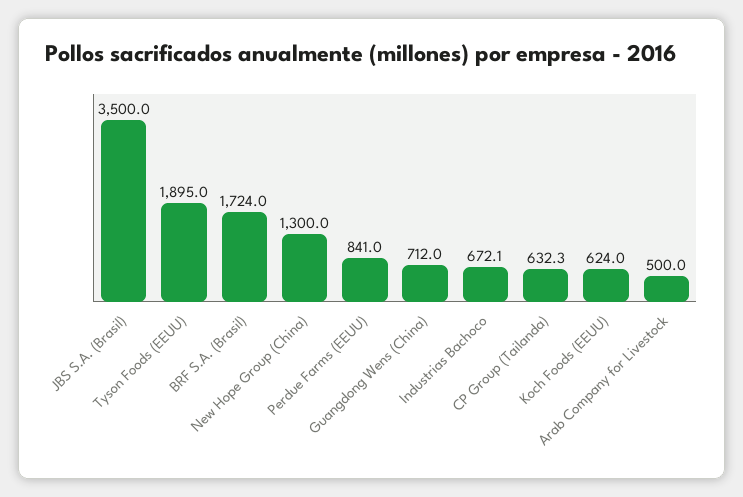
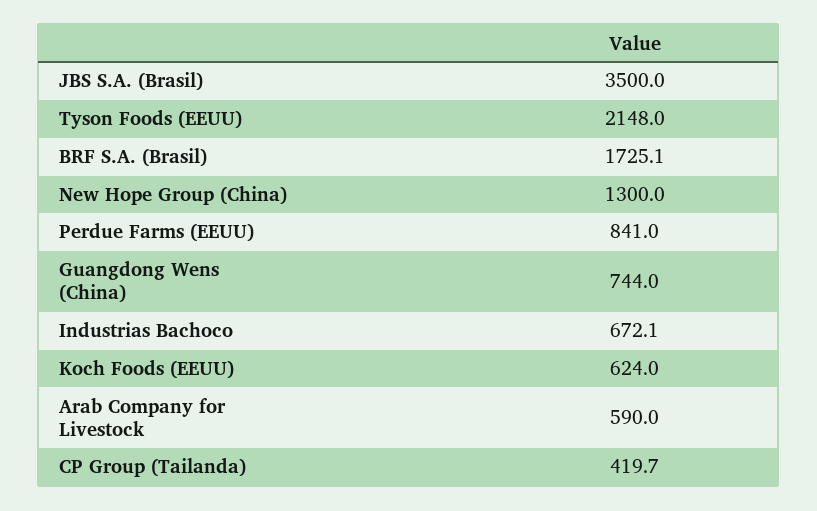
Tyson Foods (EEUU): 1895 -> 2148
BRF S.A. (Brasil): 1724 -> 1725.1
Guangdong Wens (China): 712 -> 744
CP Group (Tailanda): 632.3 -> 419.7
Arab Company for Livestock: 500 -> 590

